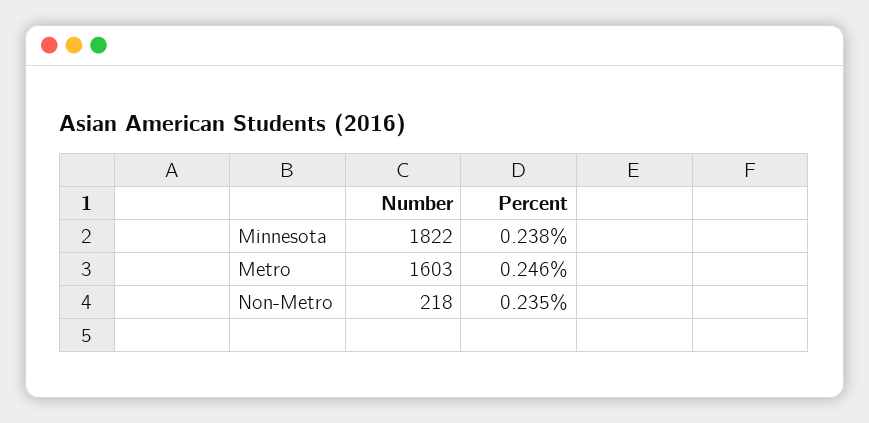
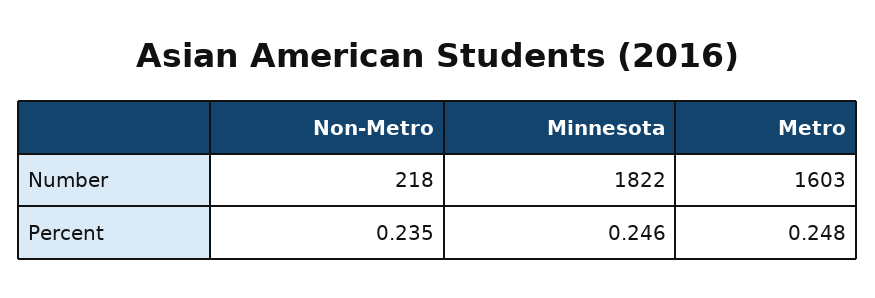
Percent, Minnesota: 0.238 -> 0.246
Percent, Metro: 0.246 -> 0.248

